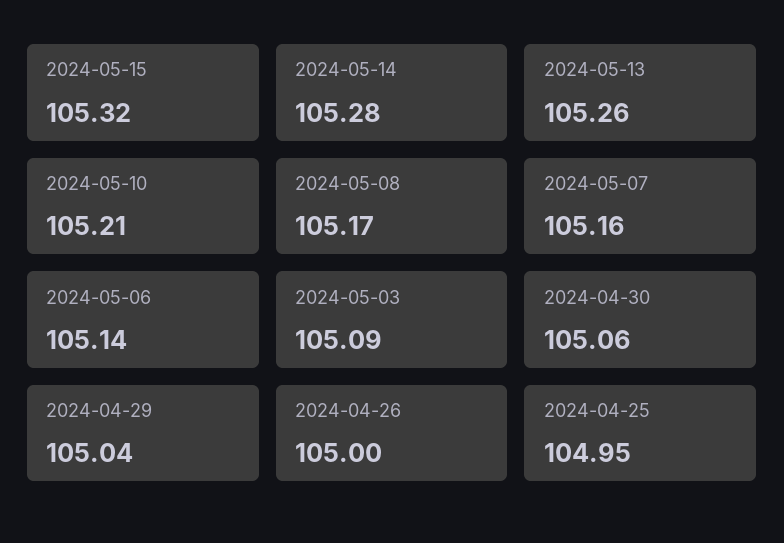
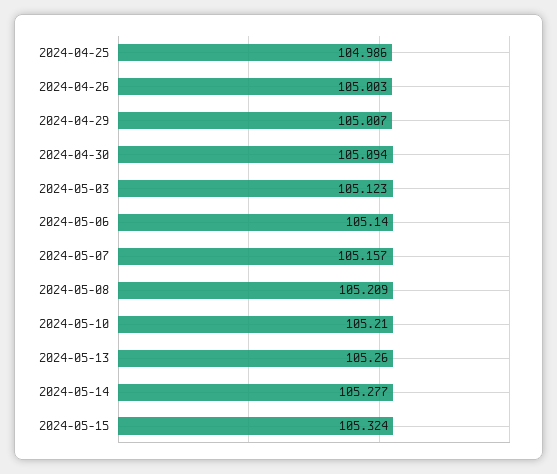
2024-05-08: 105.17 -> 105.209
2024-05-03: 105.09 -> 105.123
2024-04-30: 105.06 -> 105.094
2024-04-29: 105.04 -> 105.007
2024-04-25: 104.95 -> 104.986

